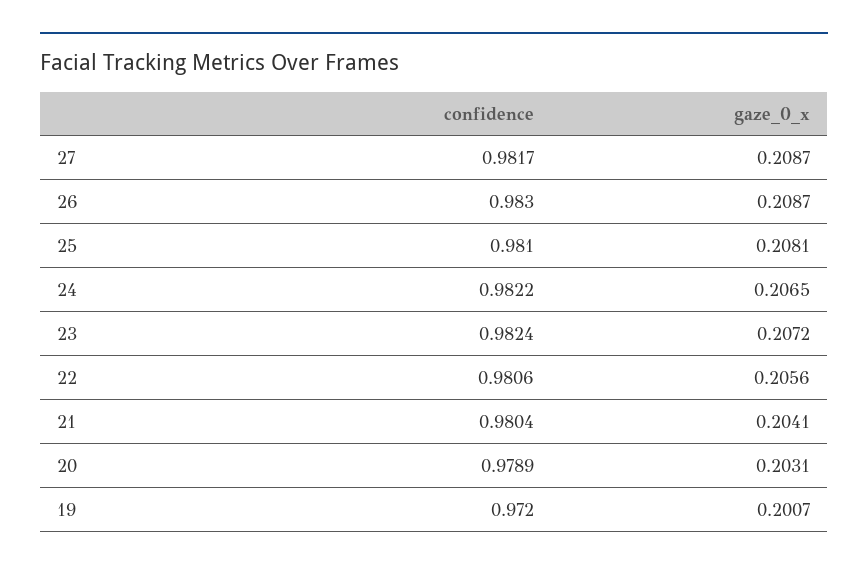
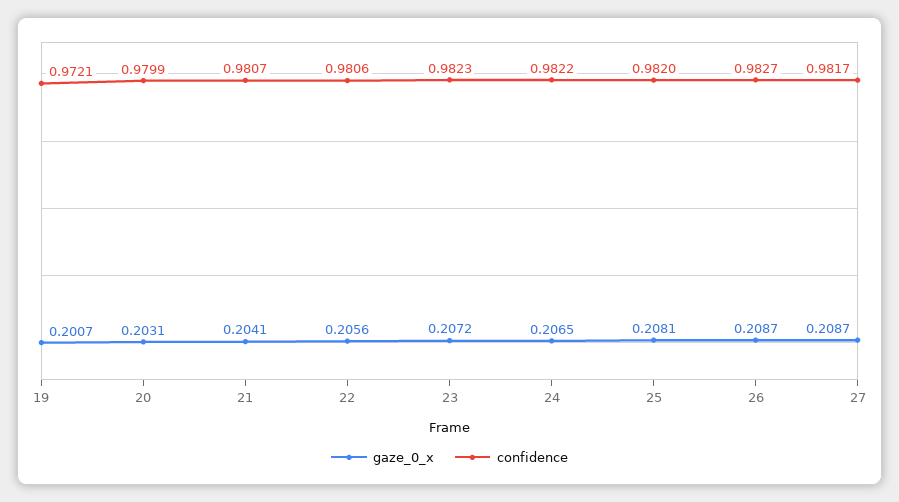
confidence, 26: 0.983 -> 0.9827
confidence, 25: 0.981 -> 0.982
confidence, 23: 0.9824 -> 0.9823
confidence, 21: 0.9804 -> 0.9807
confidence, 20: 0.9789 -> 0.9799
confidence, 19: 0.972 -> 0.9721

